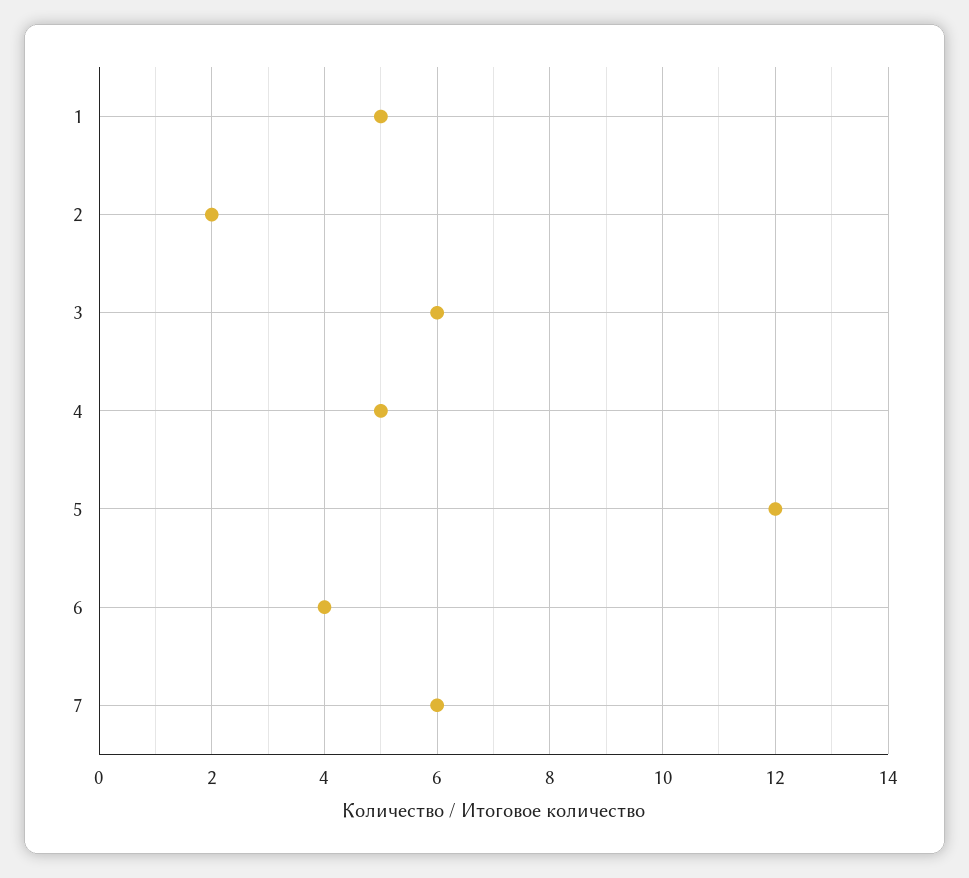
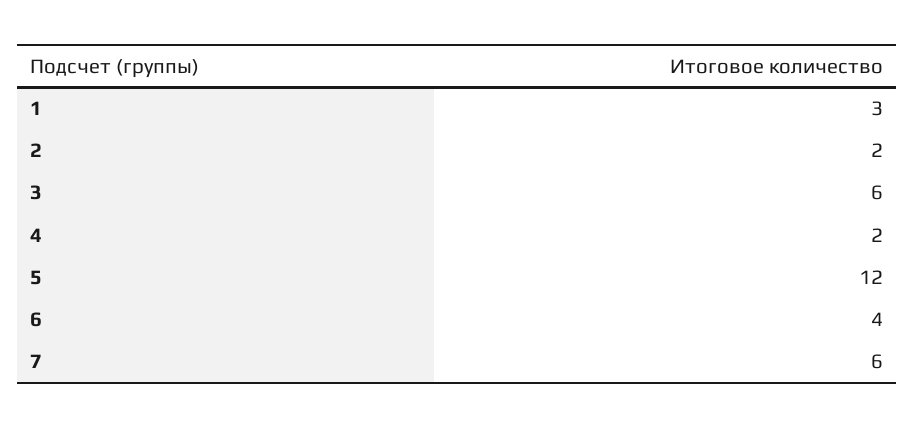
1: 5 -> 3
4: 5 -> 2

